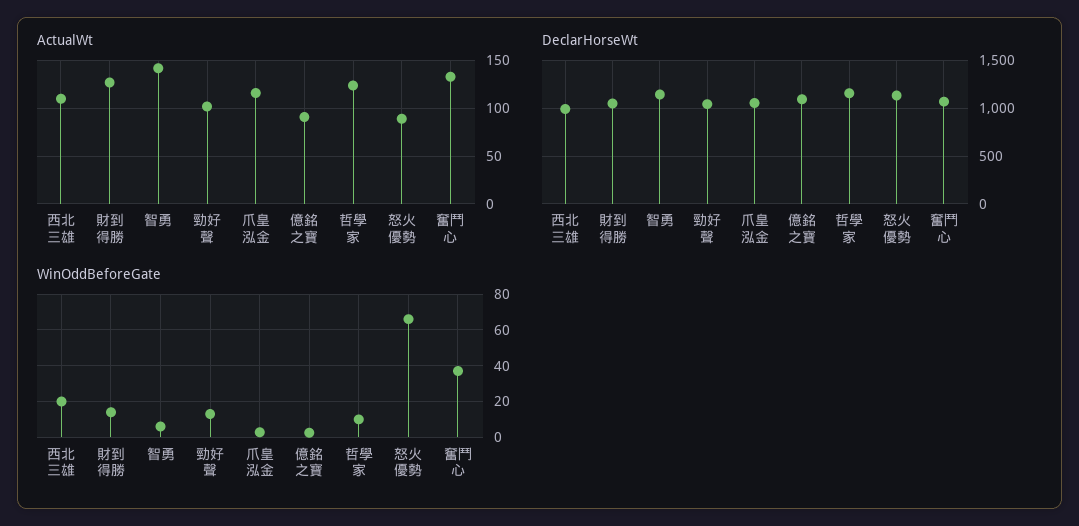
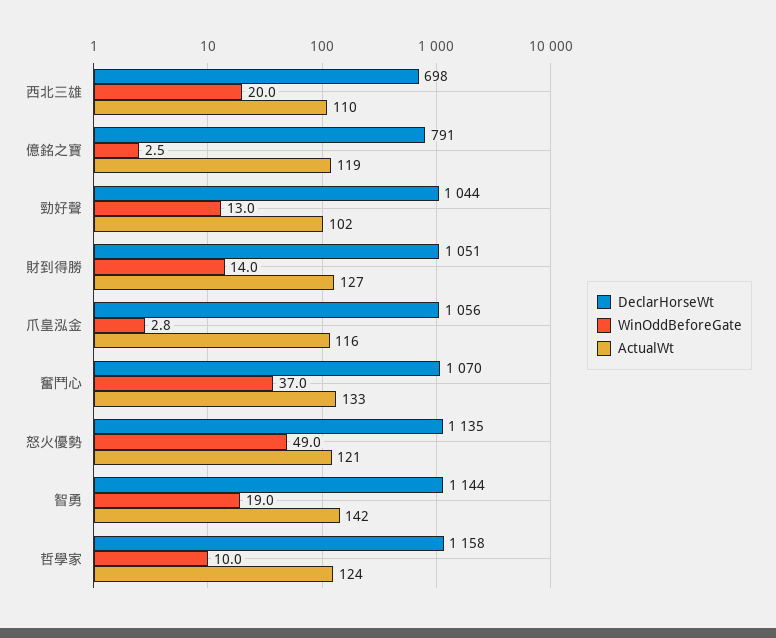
ActualWt, 億銘之寶: 90 -> 119
ActualWt, 怒火優勢: 90 -> 121
DeclarHorseWt, 西北三雄: 1000 -> 698
DeclarHorseWt, 億銘之寶: 1100 -> 791
WinOddBeforeGate, 智勇: 5 -> 19
WinOddBeforeGate, 怒火優勢: 65 -> 49

